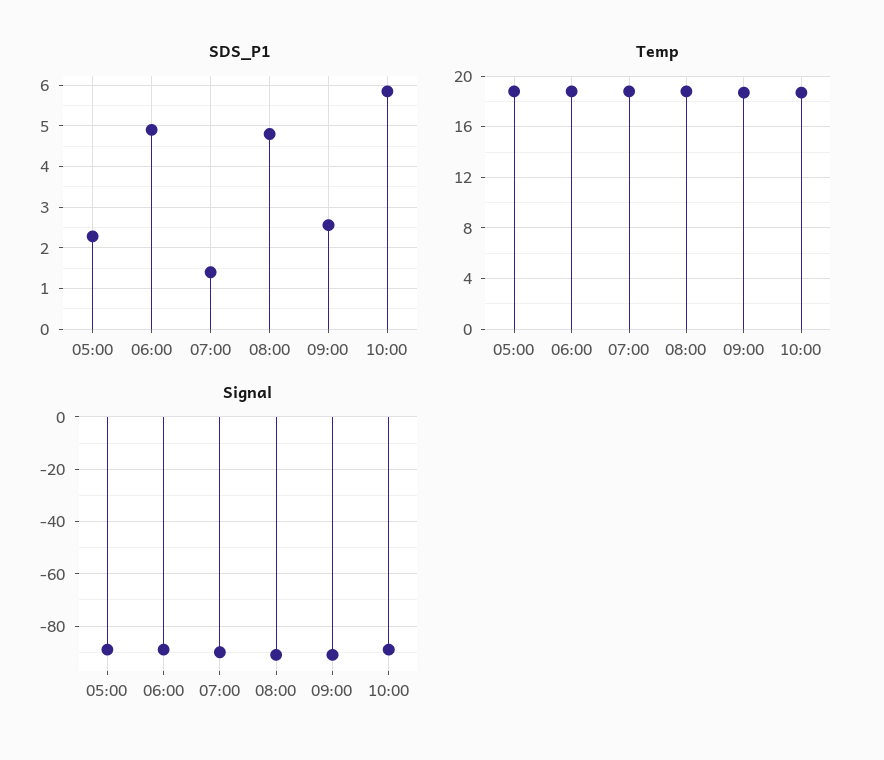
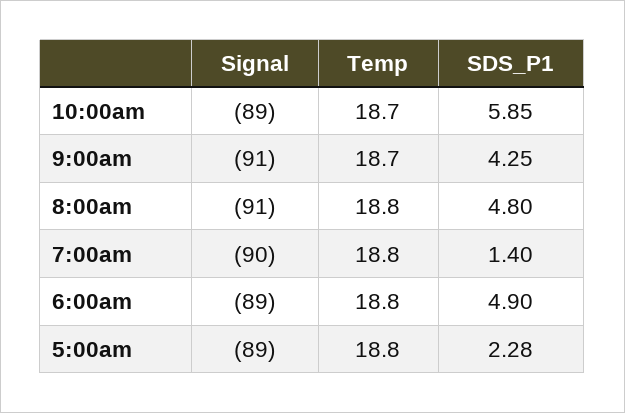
SDS_P1, 09:00: 2.6 -> 4.25

